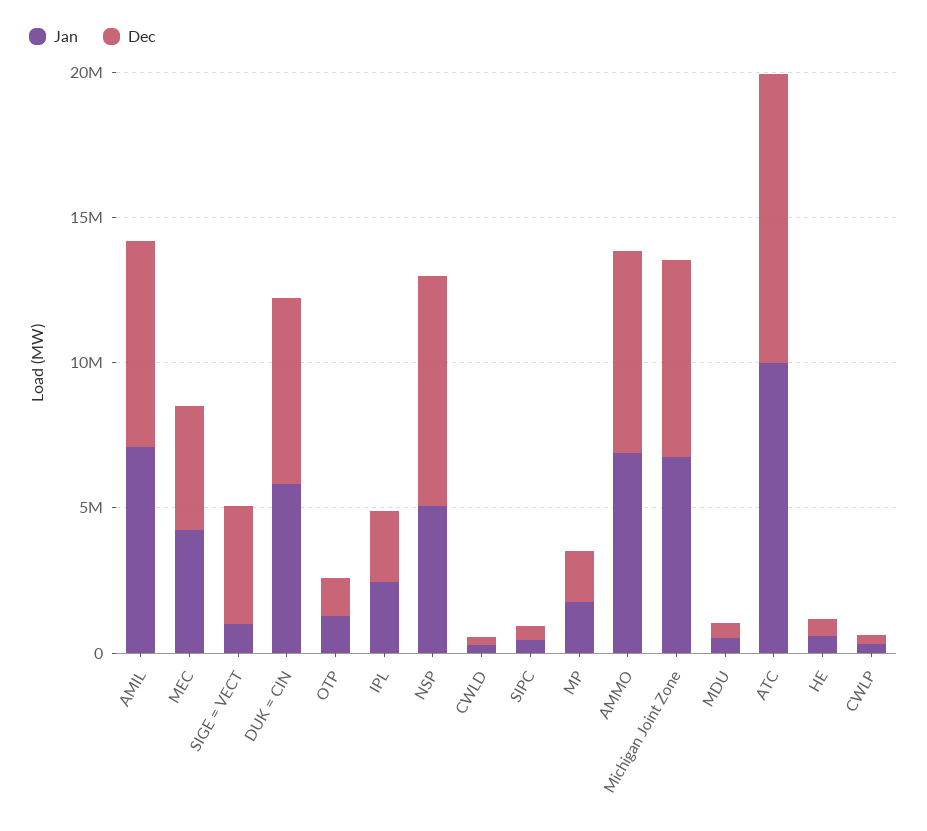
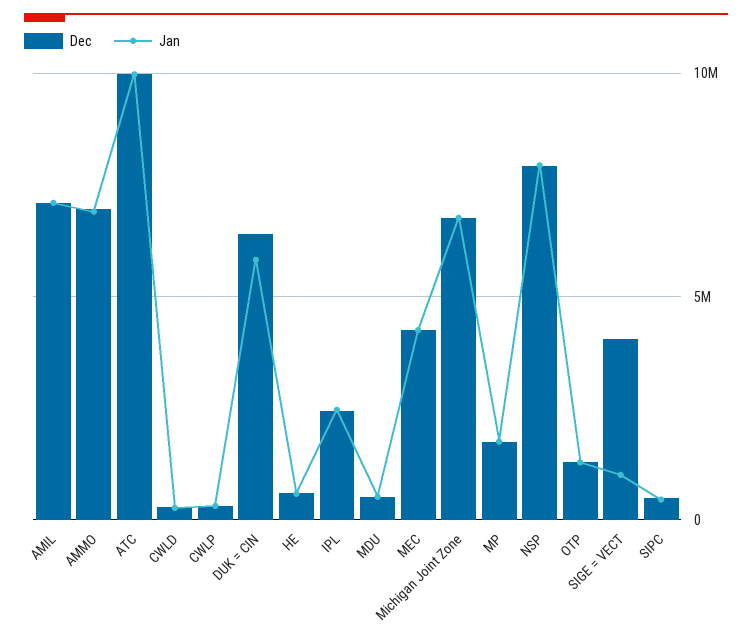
Jan, NSP: 5000000 -> 8000000

